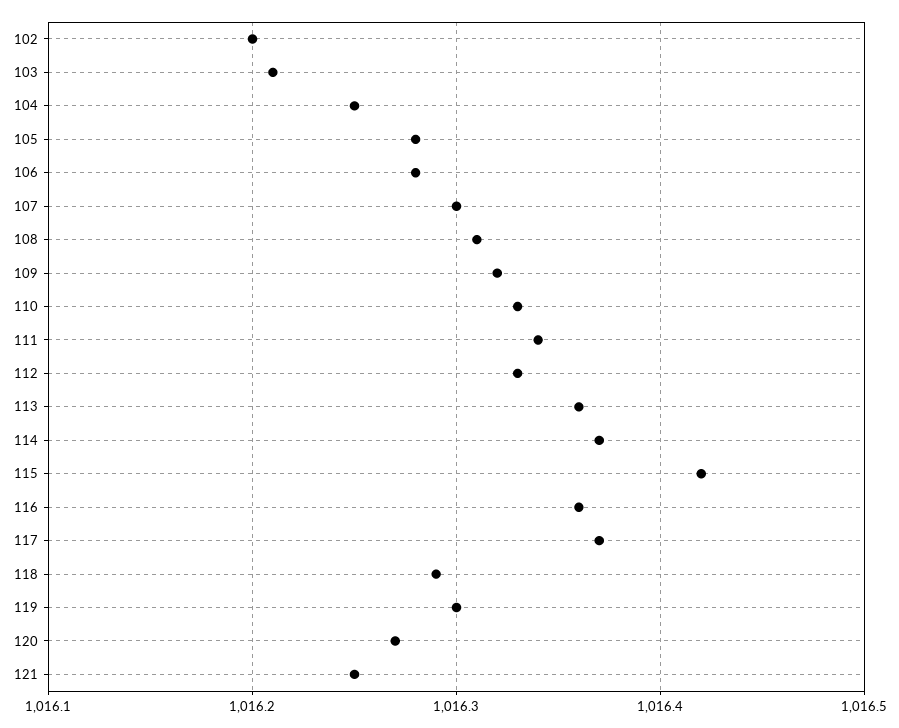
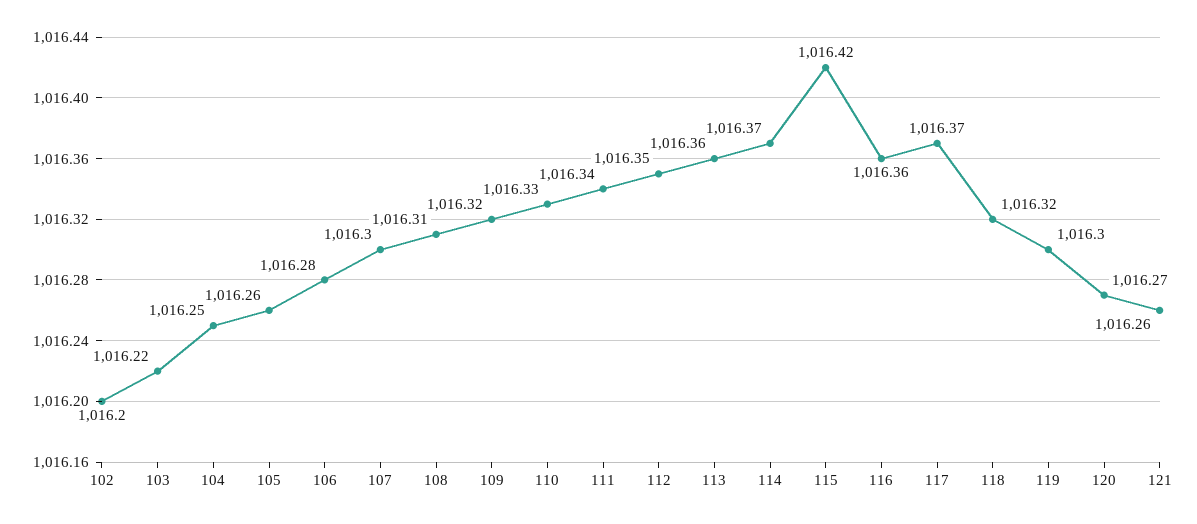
103: 1016.21 -> 1016.22
105: 1016.28 -> 1016.26
112: 1016.33 -> 1016.35
118: 1016.29 -> 1016.32
121: 1016.25 -> 1016.26

